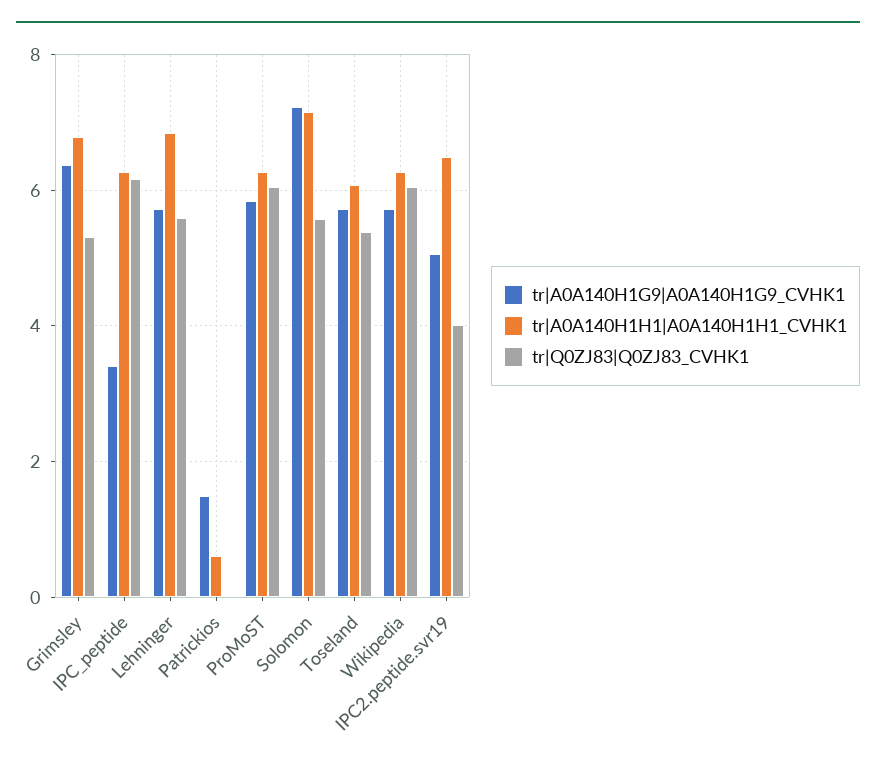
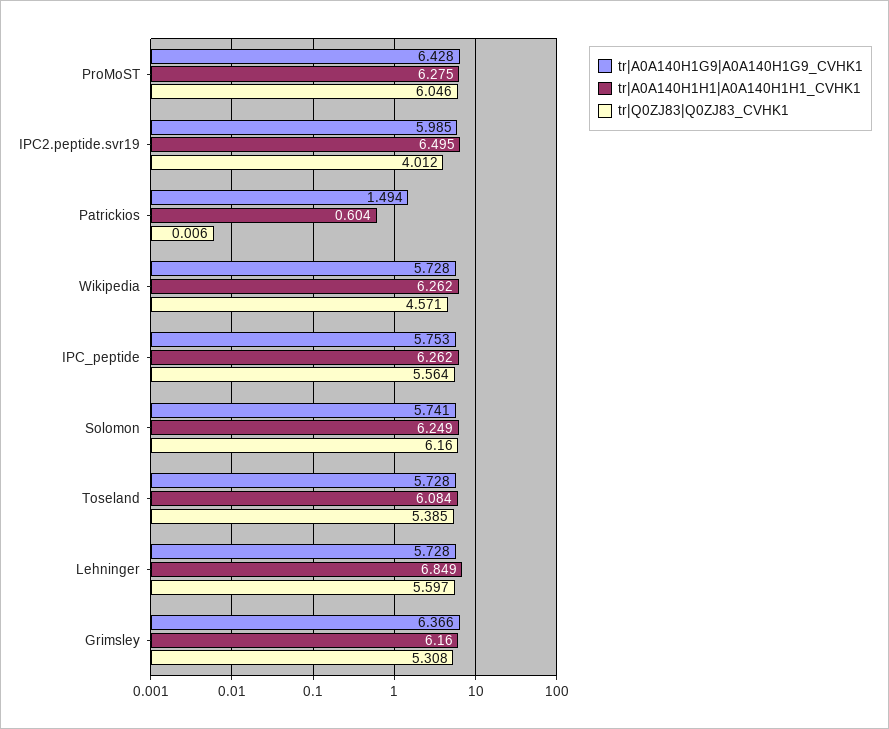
tr|A0A140H1H1|A0A140H1H1_CVHK1, Grimsley: 6.8 -> 6.16
tr|A0A140H1G9|A0A140H1G9_CVHK1, IPC_peptide: 3.4 -> 5.753
tr|Q0ZJ83|Q0ZJ83_CVHK1, IPC_peptide: 6.2 -> 5.564
tr|A0A140H1G9|A0A140H1G9_CVHK1, ProMoST: 5.8 -> 6.428
tr|A0A140H1G9|A0A140H1G9_CVHK1, Solomon: 7.2 -> 5.741
tr|A0A140H1H1|A0A140H1H1_CVHK1, Solomon: 7.2 -> 6.249
tr|Q0ZJ83|Q0ZJ83_CVHK1, Solomon: 5.6 -> 6.16
tr|Q0ZJ83|Q0ZJ83_CVHK1, Wikipedia: 6 -> 4.571
tr|A0A140H1G9|A0A140H1G9_CVHK1, IPC2.peptide.svr19: 5 -> 5.985

